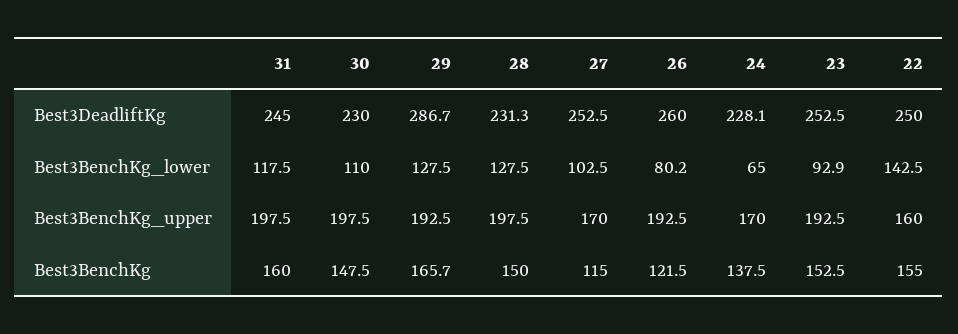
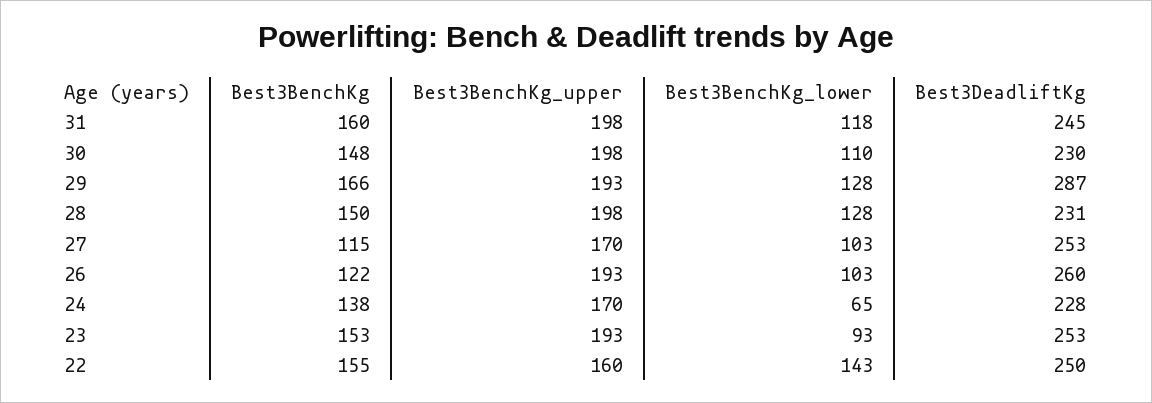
26, Best3BenchKg_lower: 80.2 -> 103

